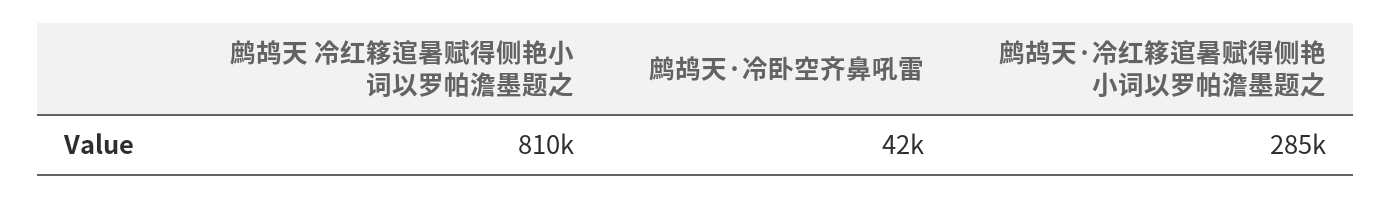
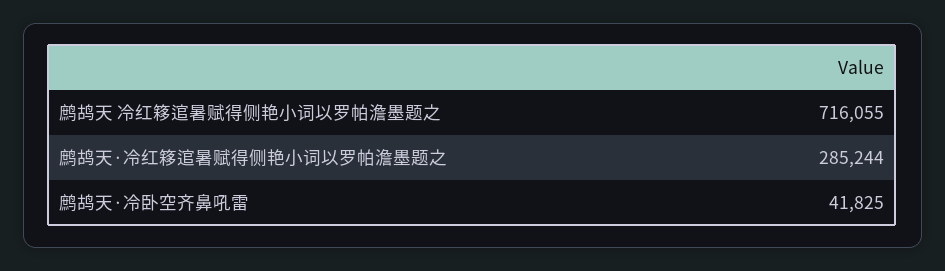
鹧鸪天 冷红簃逭暑赋得侧艳小词以罗帕澹墨题之: 810000 -> 716055

